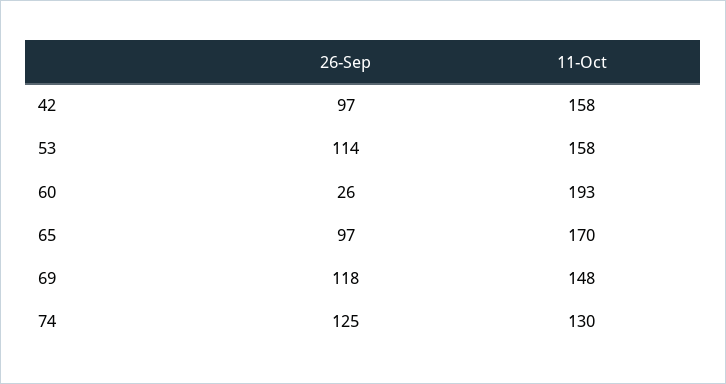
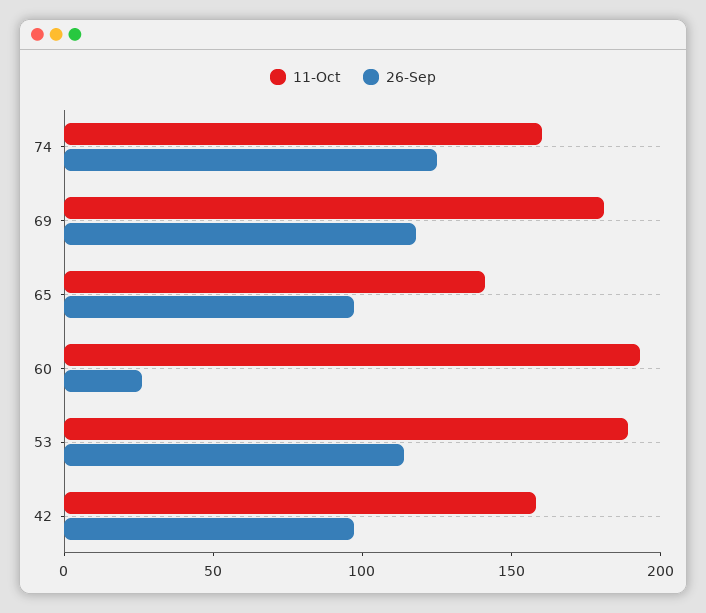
11-Oct, 53: 158 -> 190
11-Oct, 65: 170 -> 140
11-Oct, 69: 148 -> 180
11-Oct, 74: 130 -> 160

